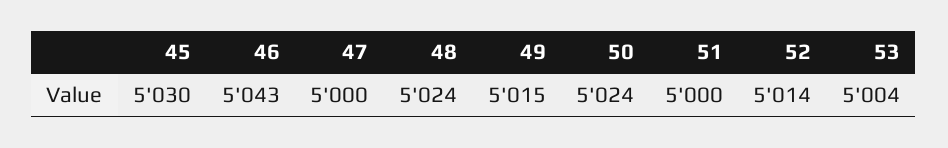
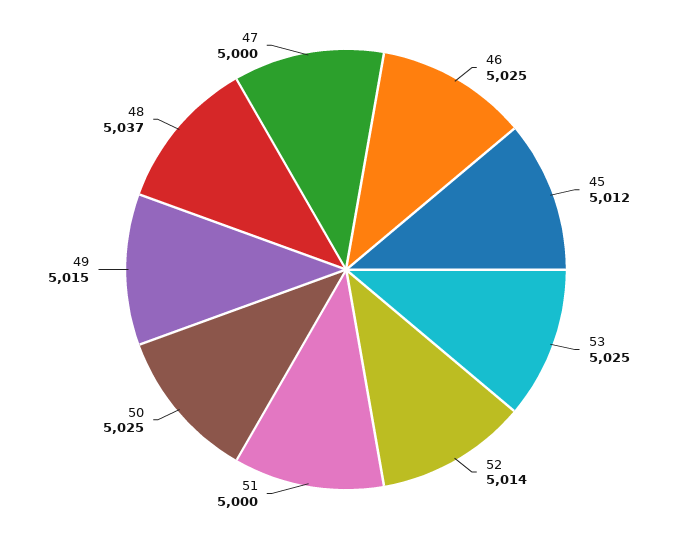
45: 5030 -> 5012
46: 5043 -> 5025
48: 5024 -> 5037
50: 5024 -> 5025
53: 5004 -> 5025

